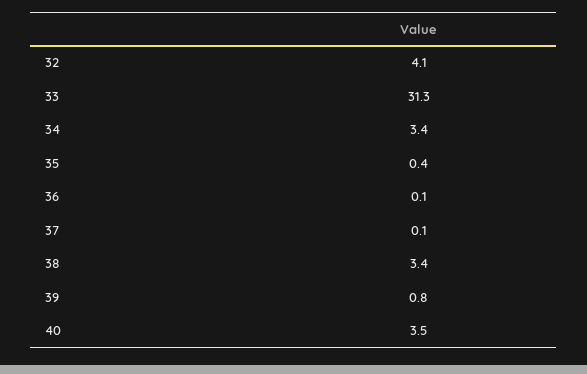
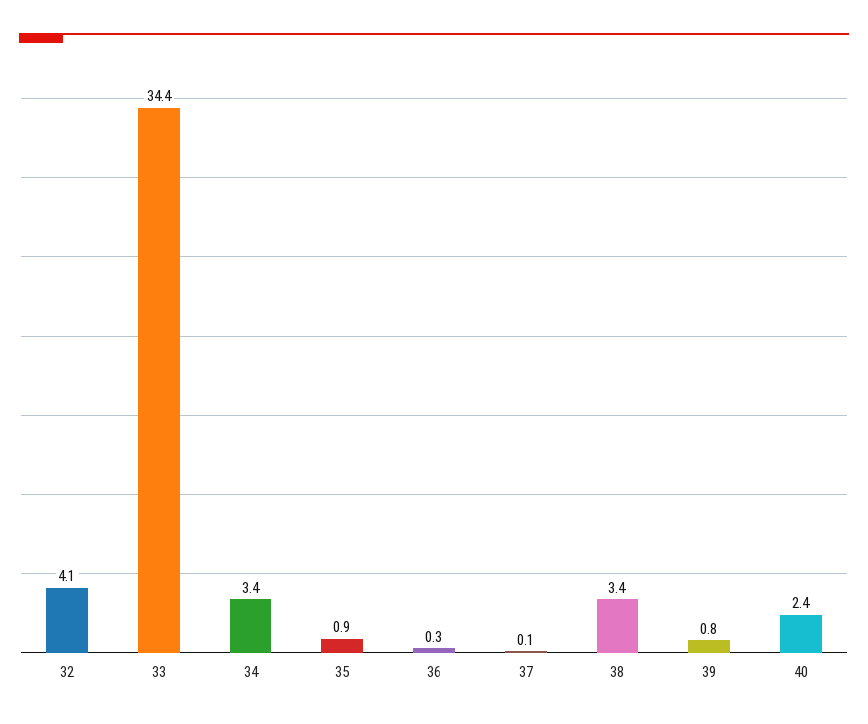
33: 31.3 -> 34.4
35: 0.4 -> 0.9
36: 0.1 -> 0.3
40: 3.5 -> 2.4

